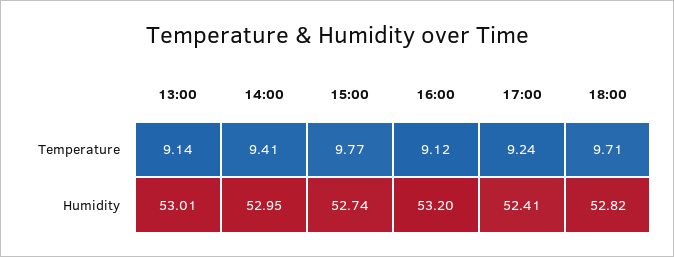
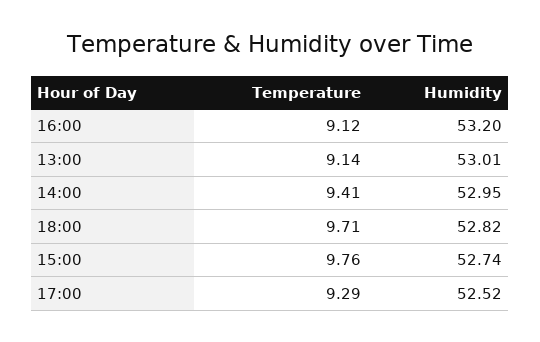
15:00, Temperature: 9.77 -> 9.76
17:00, Temperature: 9.24 -> 9.29
17:00, Humidity: 52.41 -> 52.52

